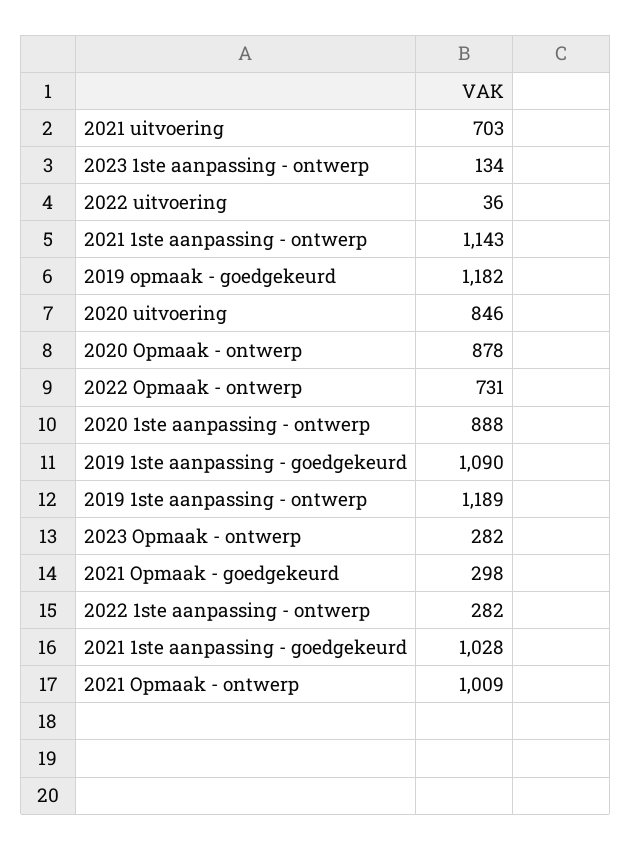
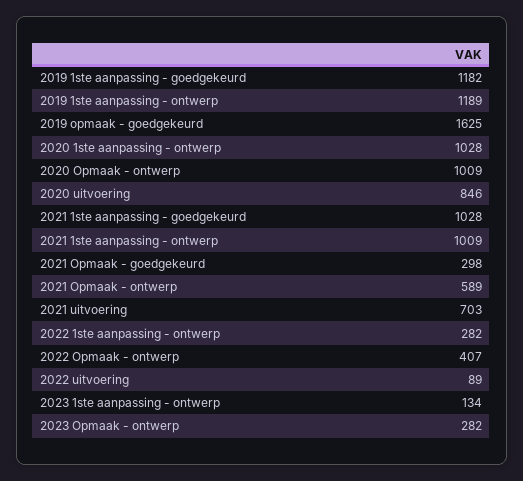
2022 uitvoering: 36 -> 89
2021 1ste aanpassing - ontwerp: 1143 -> 1009
2019 opmaak - goedgekeurd: 1182 -> 1625
2020 Opmaak - ontwerp: 878 -> 1009
2022 Opmaak - ontwerp: 731 -> 407
2020 1ste aanpassing - ontwerp: 888 -> 1028
2019 1ste aanpassing - goedgekeurd: 1090 -> 1182
2021 Opmaak - ontwerp: 1009 -> 589

